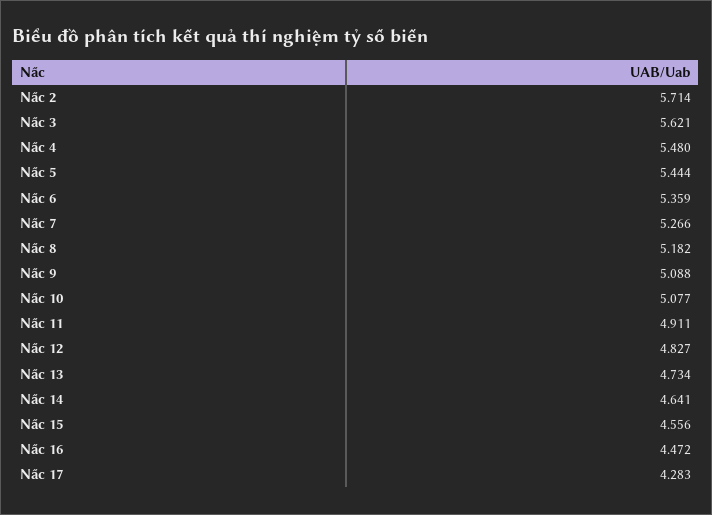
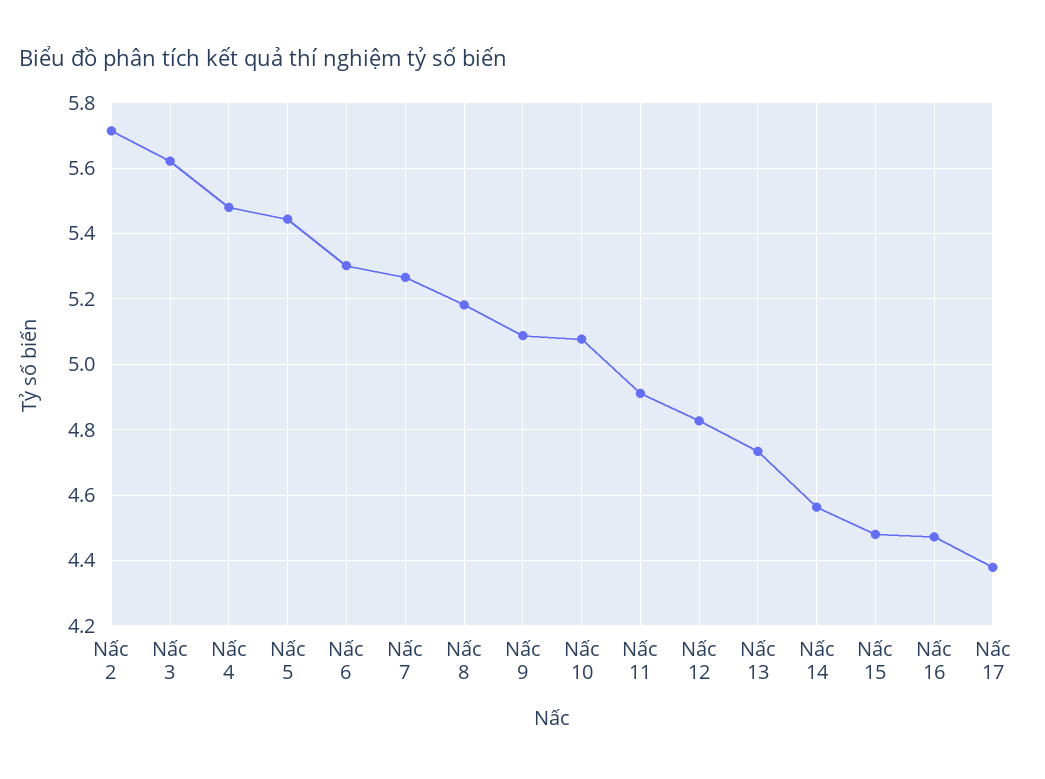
Nấc 6: 5.359 -> 5.3
Nấc 14: 4.641 -> 4.56
Nấc 15: 4.556 -> 4.48
Nấc 17: 4.283 -> 4.38

